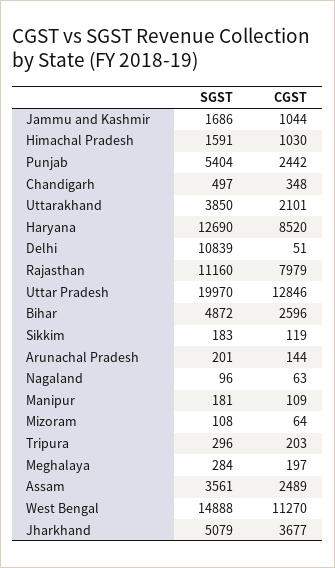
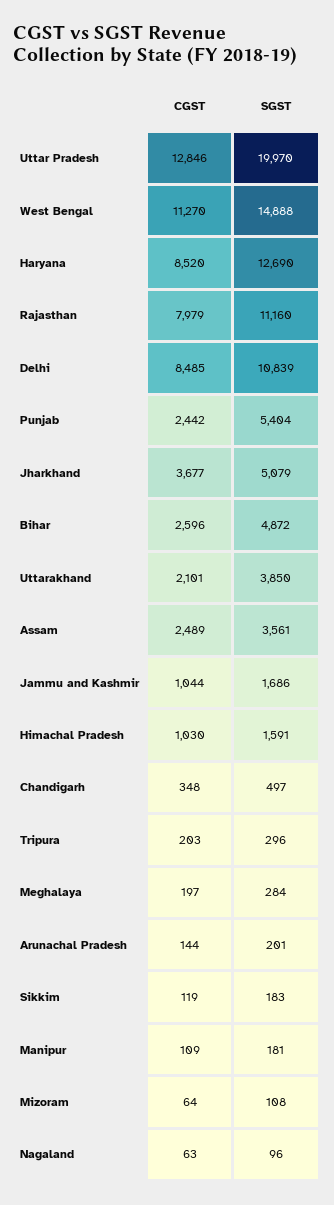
CGST, Delhi: 51 -> 8485

